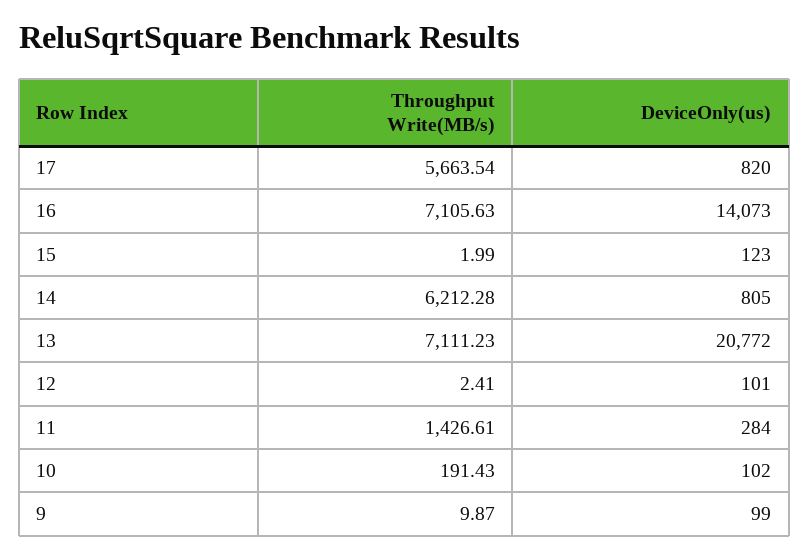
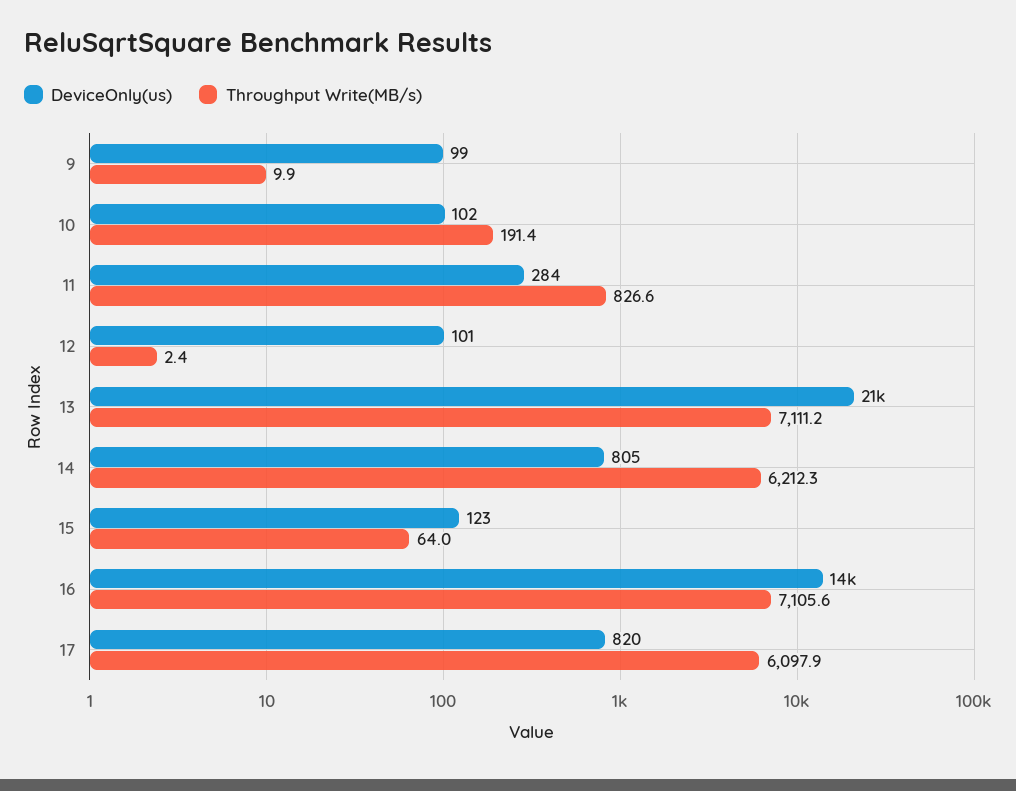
Throughput Write(MB/s), 17: 5663.54 -> 6097.9
Throughput Write(MB/s), 15: 1.99 -> 64
Throughput Write(MB/s), 11: 1426.61 -> 826.6

